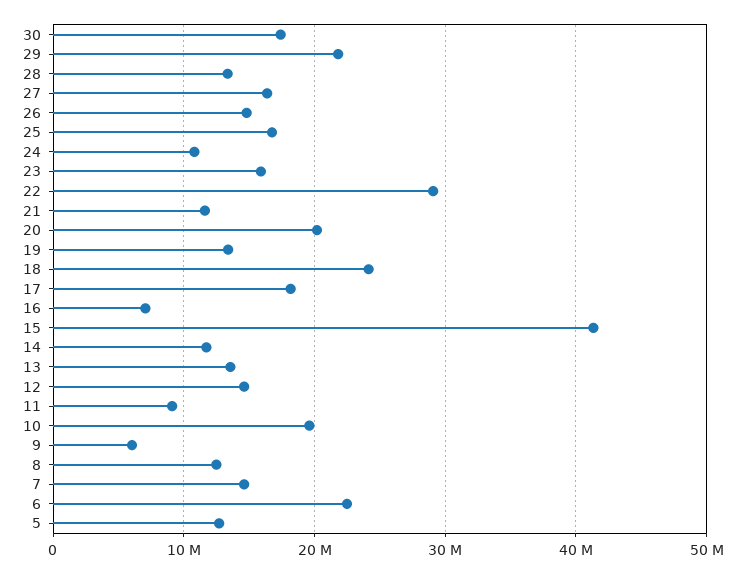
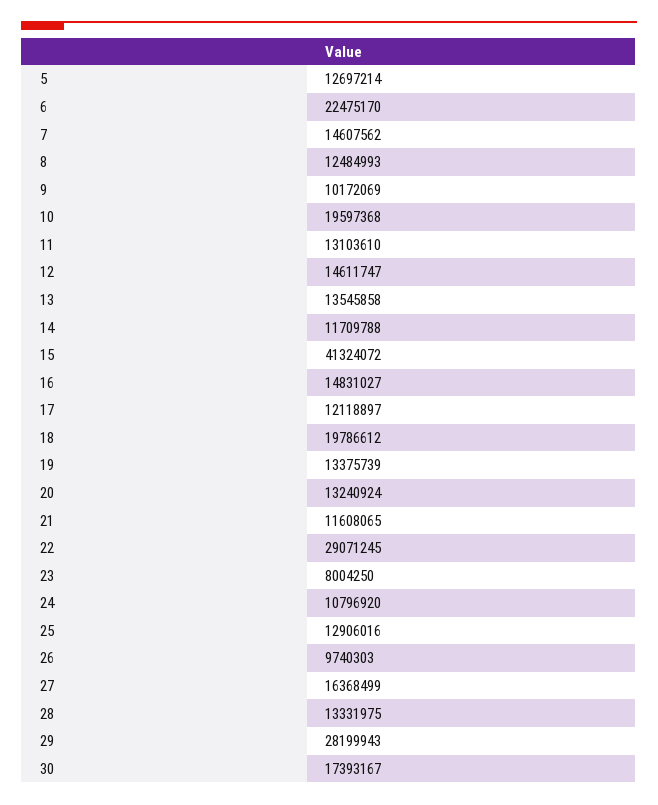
29: 22000000 -> 28199943
26: 15000000 -> 9740303
25: 17000000 -> 12906016
23: 16000000 -> 8004250
20: 20000000 -> 13240924
18: 24000000 -> 19786612
17: 18000000 -> 12118897
16: 7000000 -> 14831027
11: 9000000 -> 13103610
9: 6000000 -> 10172069

